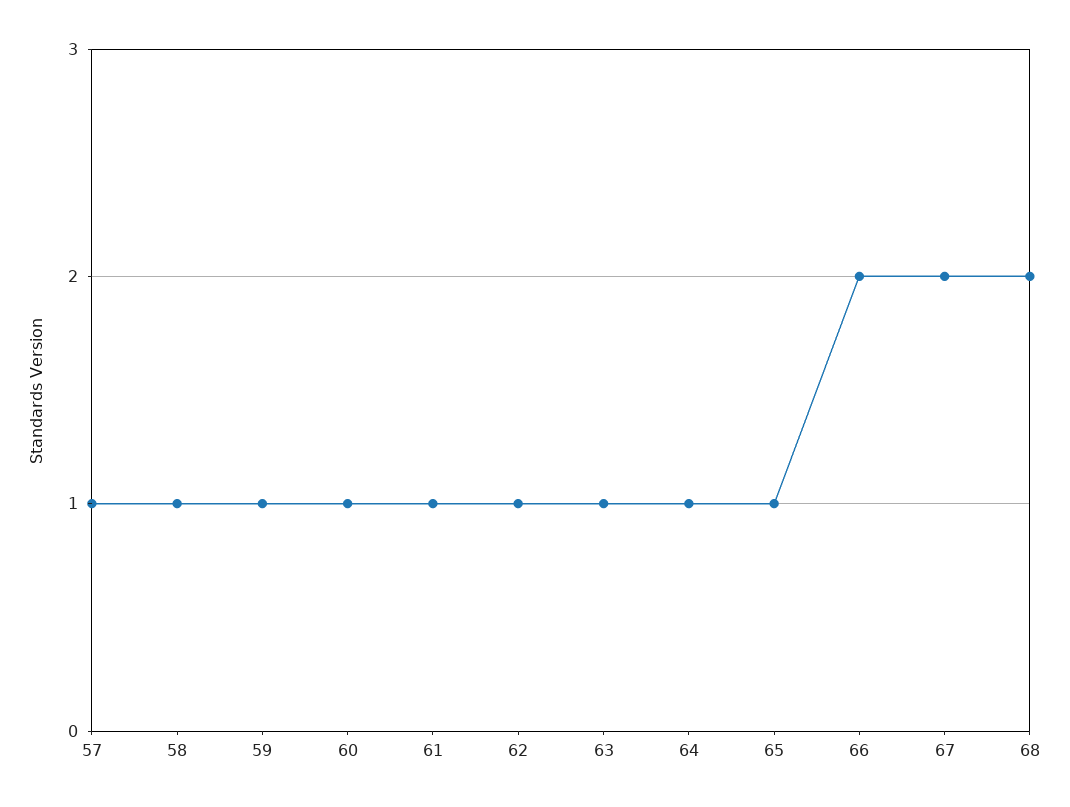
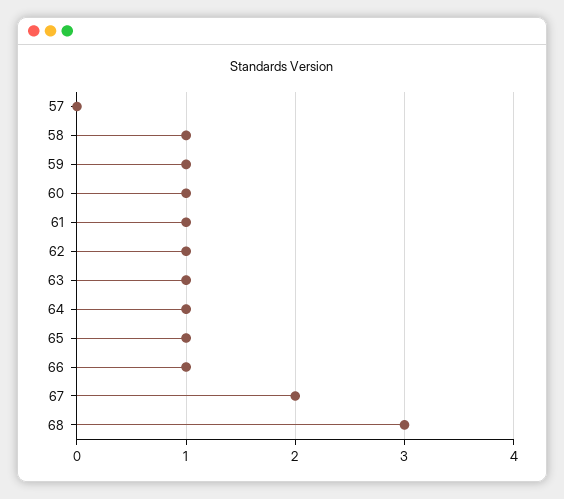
57: 1 -> 0
66: 2 -> 1
68: 2 -> 3

